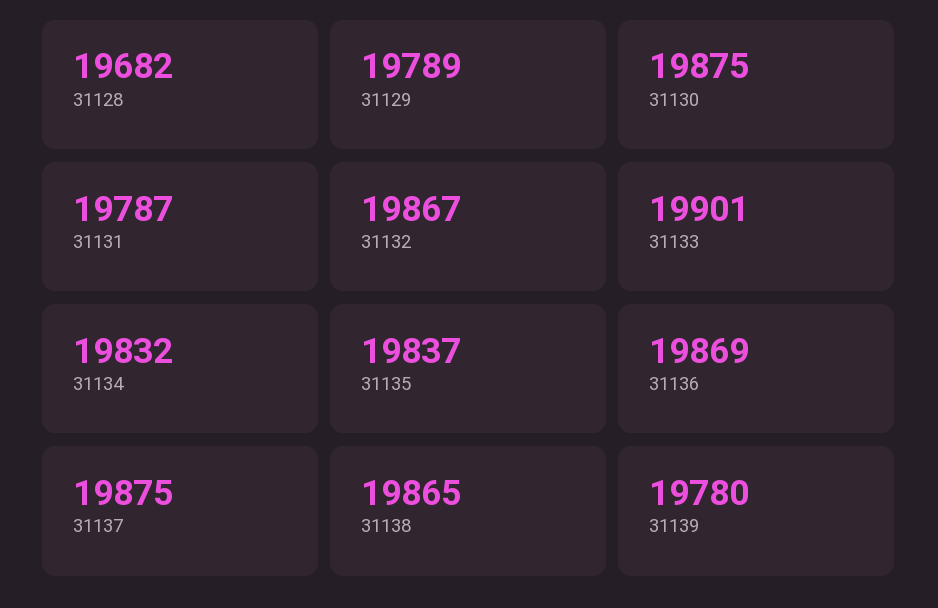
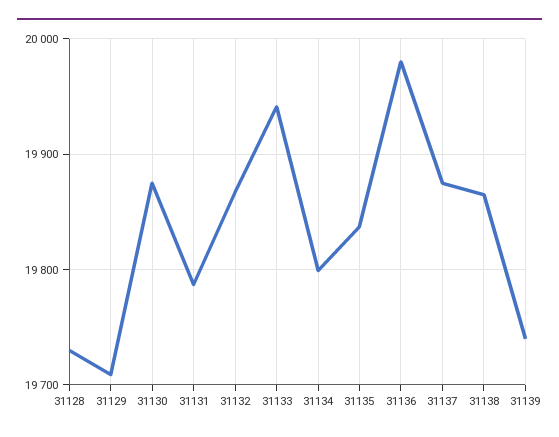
31128: 19682 -> 19730
31129: 19789 -> 19710
31133: 19901 -> 19940
31134: 19832 -> 19800
31136: 19869 -> 19980
31139: 19780 -> 19740

